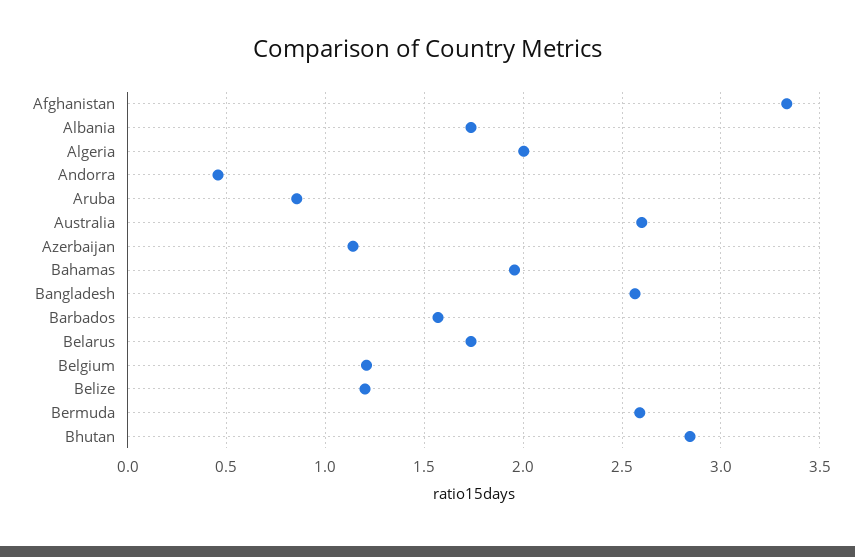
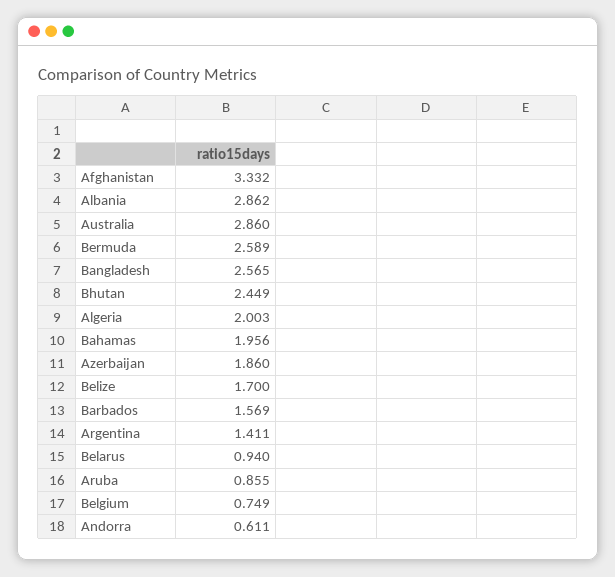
Albania: 1.75 -> 2.862
Andorra: 0.45 -> 0.611
Australia: 2.6 -> 2.86
Azerbaijan: 1.15 -> 1.86
Belarus: 1.75 -> 0.94
Belgium: 1.2 -> 0.749
Belize: 1.2 -> 1.7
Bhutan: 2.85 -> 2.449
Argentina: none -> 1.411

